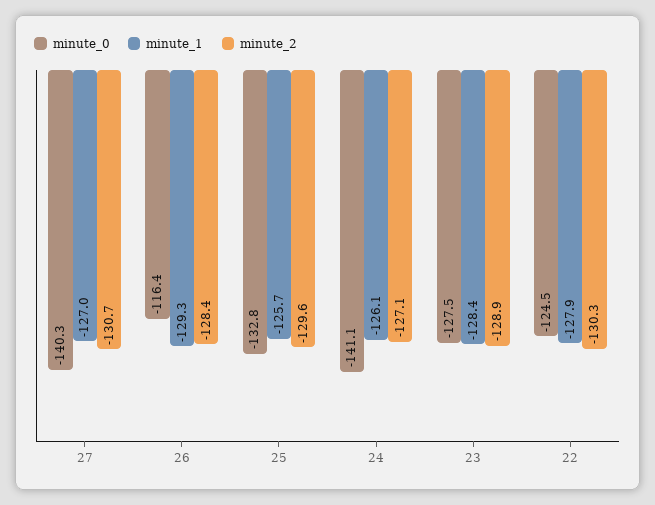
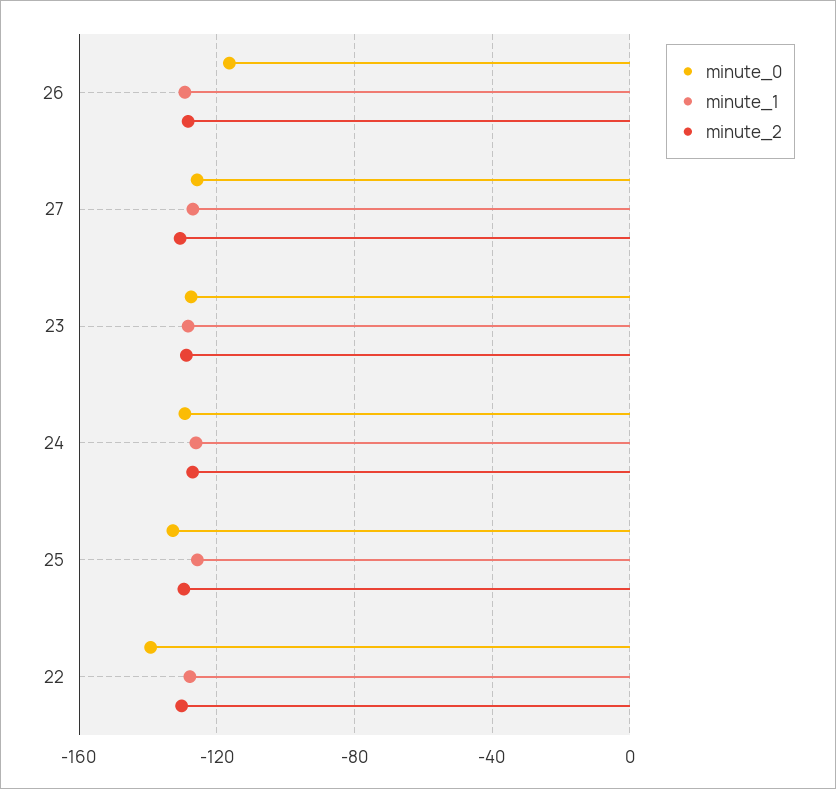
minute_0, 27: -140.3 -> -125
minute_0, 24: -141.1 -> -130
minute_0, 22: -124.5 -> -140

